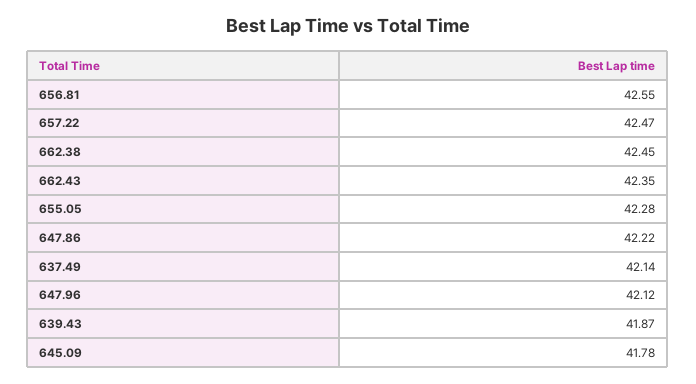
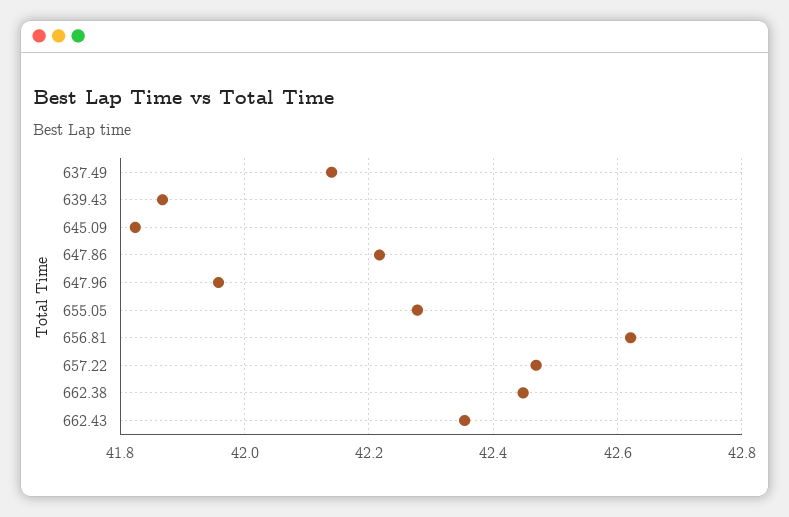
656.81: 42.55 -> 42.62
647.96: 42.12 -> 41.96
645.09: 41.78 -> 41.82

